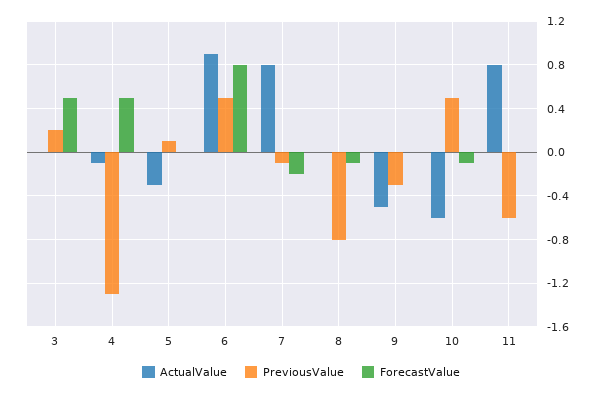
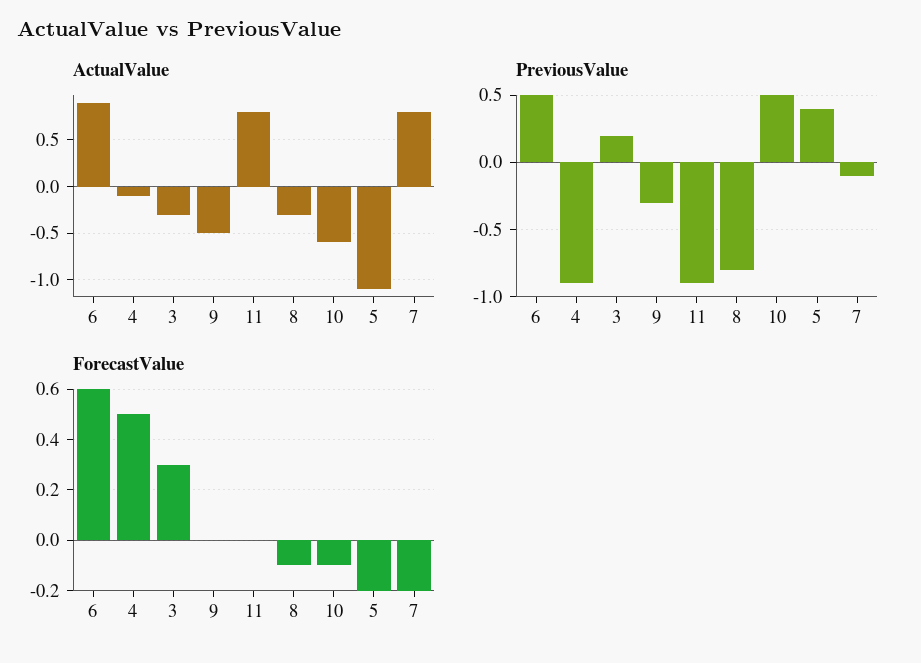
ActualValue, 3: 0 -> -0.3
ForecastValue, 3: 0.5 -> 0.3
PreviousValue, 4: -1.3 -> -0.9
ActualValue, 5: -0.3 -> -1.1
PreviousValue, 5: 0.1 -> 0.4
ForecastValue, 5: 0 -> -0.2
ForecastValue, 6: 0.8 -> 0.6
ActualValue, 8: 0 -> -0.3
PreviousValue, 11: -0.6 -> -0.9

